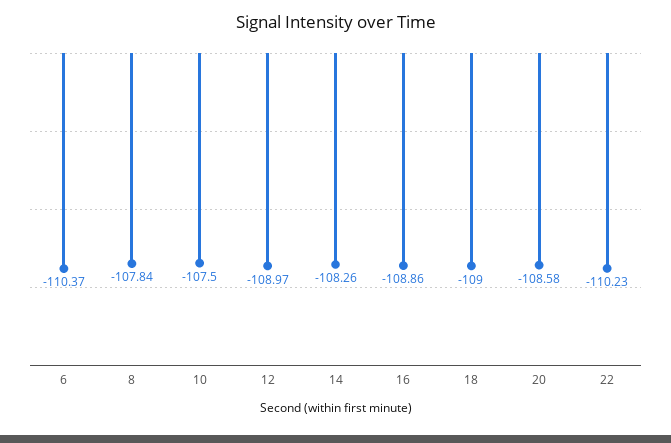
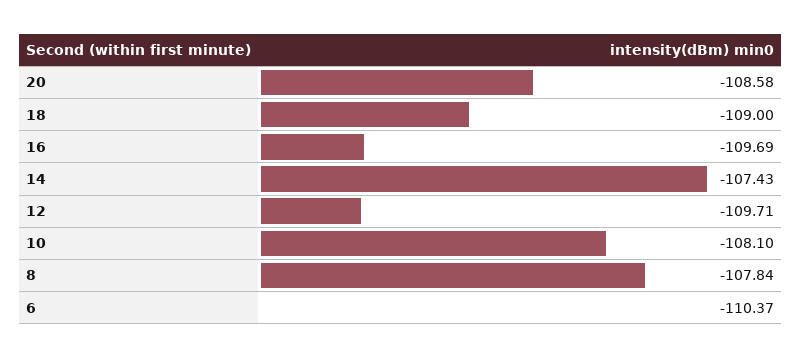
10: -107.5 -> -108.1
12: -108.97 -> -109.71
14: -108.26 -> -107.43
16: -108.86 -> -109.69
22: -110.23 -> none

